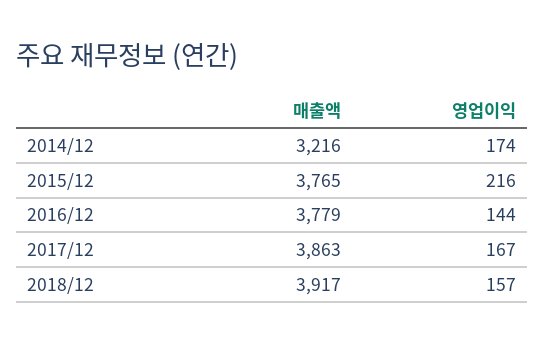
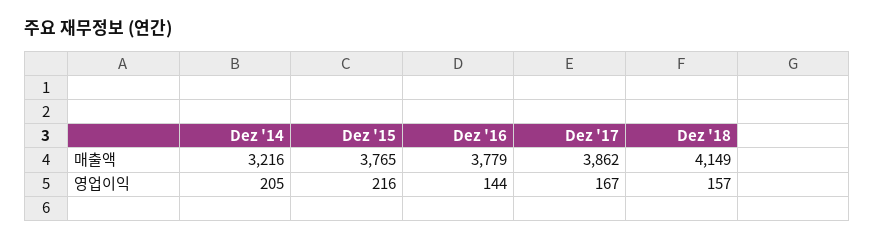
영업이익, 2014/12: 174 -> 205
매출액, 2017/12: 3863 -> 3862
매출액, 2018/12: 3917 -> 4149

